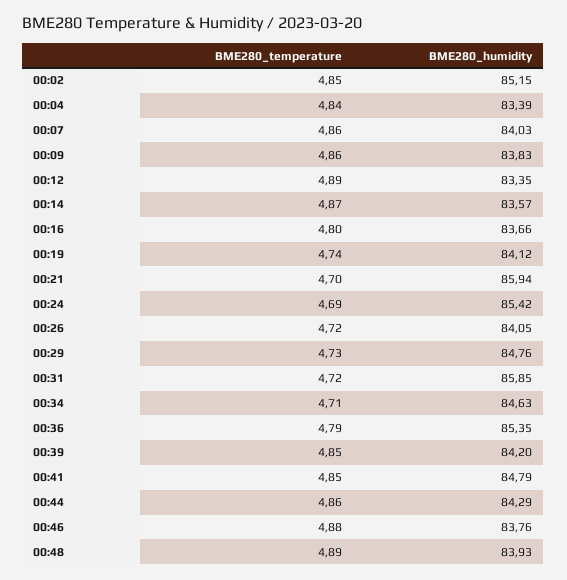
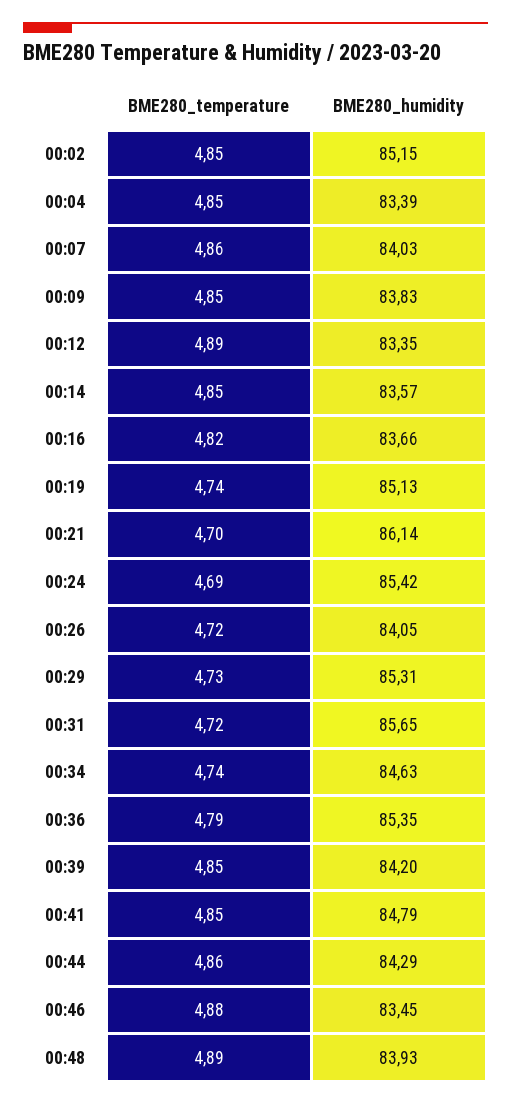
BME280_temperature, 00:04: 4.84 -> 4.85
BME280_temperature, 00:09: 4.86 -> 4.85
BME280_temperature, 00:14: 4.87 -> 4.85
BME280_temperature, 00:16: 4.8 -> 4.82
BME280_humidity, 00:19: 84.12 -> 85.13
BME280_humidity, 00:21: 85.94 -> 86.14
BME280_humidity, 00:29: 84.76 -> 85.31
BME280_humidity, 00:31: 85.85 -> 85.65
BME280_temperature, 00:34: 4.71 -> 4.74
BME280_humidity, 00:46: 83.76 -> 83.45

